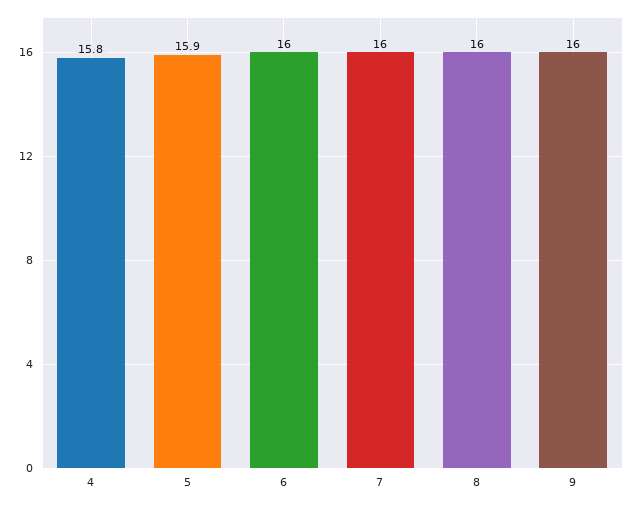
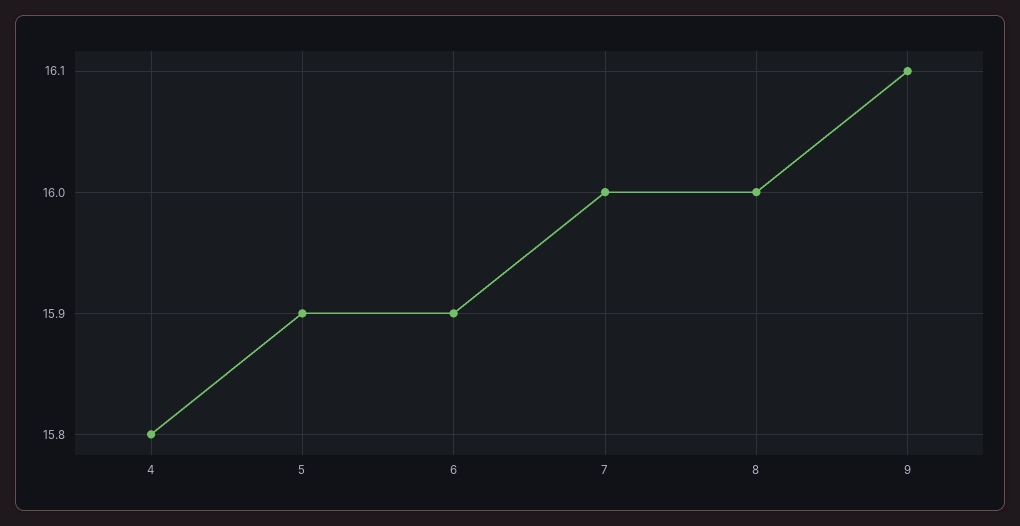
6: 16 -> 15.9
9: 16 -> 16.1

